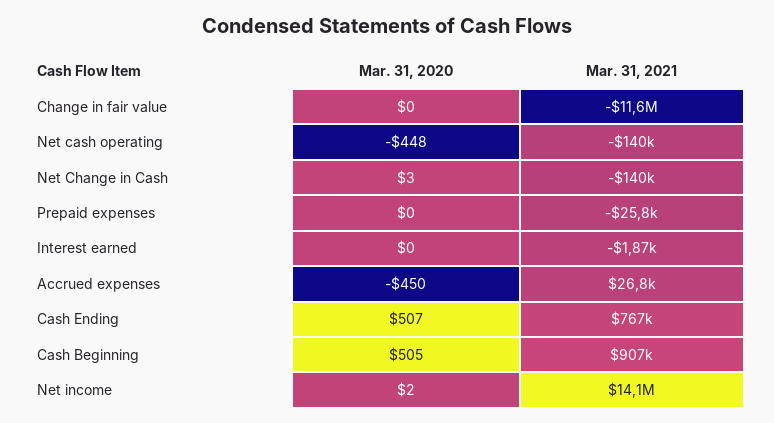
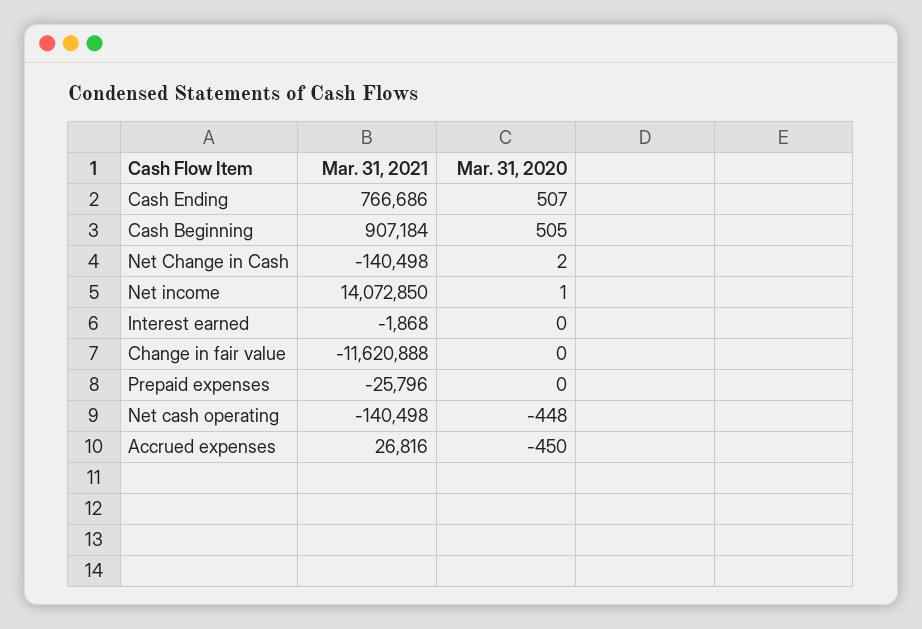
Mar. 31, 2020, Net Change in Cash: 3 -> 2
Mar. 31, 2020, Net income: 2 -> 1

